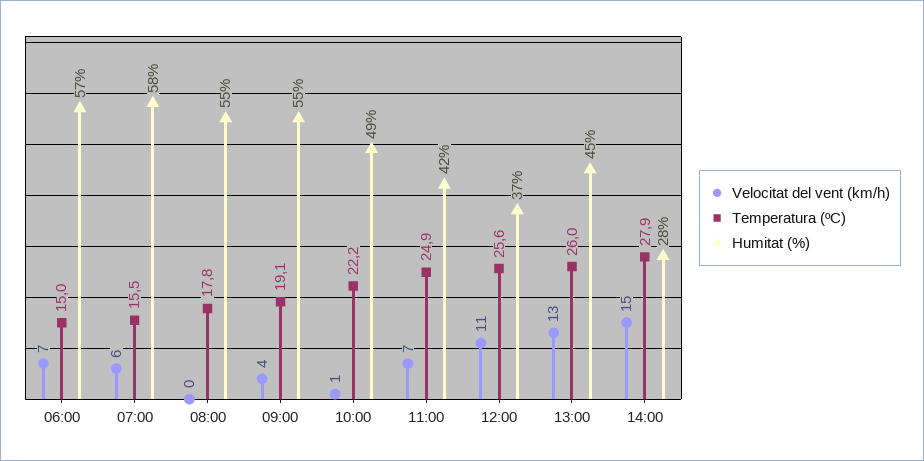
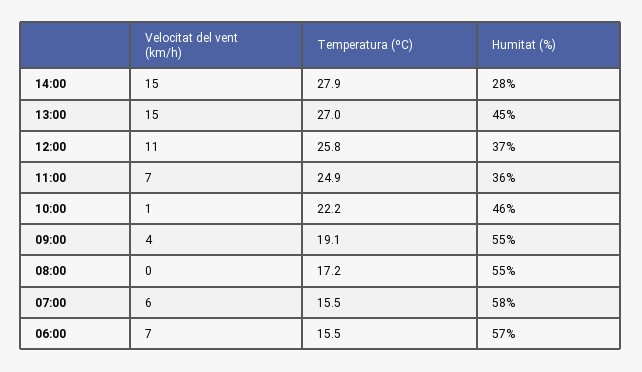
Temperatura (ºC), 06:00: 15 -> 15.5
Temperatura (ºC), 08:00: 17.8 -> 17.2
Humitat (%), 10:00: 49 -> 46
Humitat (%), 11:00: 42 -> 36
Temperatura (ºC), 12:00: 25.6 -> 25.8
Velocitat del vent (km/h), 13:00: 13 -> 15
Temperatura (ºC), 13:00: 26 -> 27

